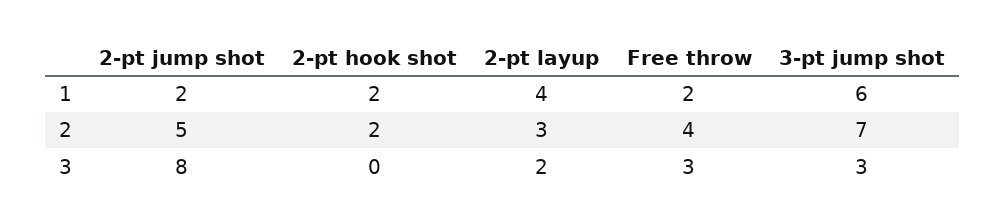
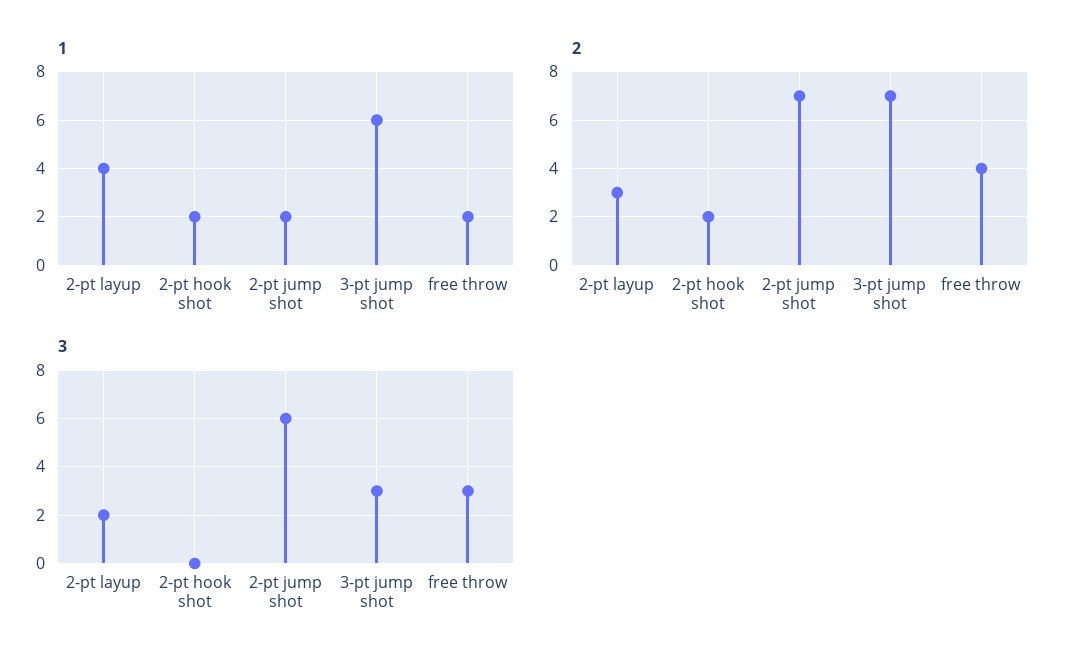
2, 2-pt jump shot: 5 -> 7
3, 2-pt jump shot: 8 -> 6

